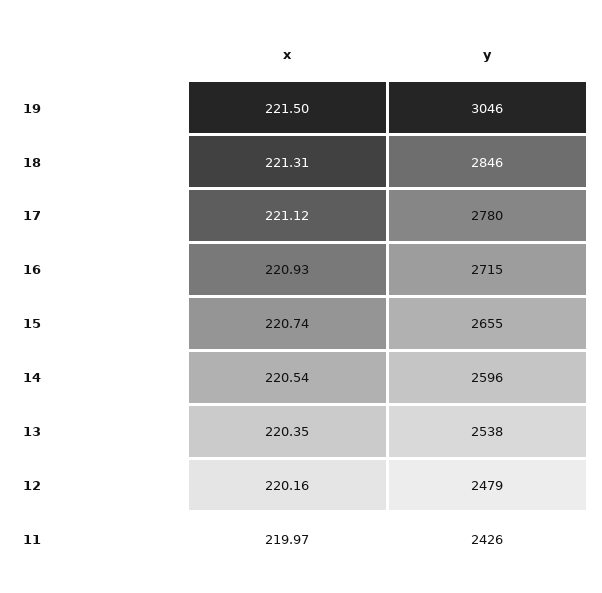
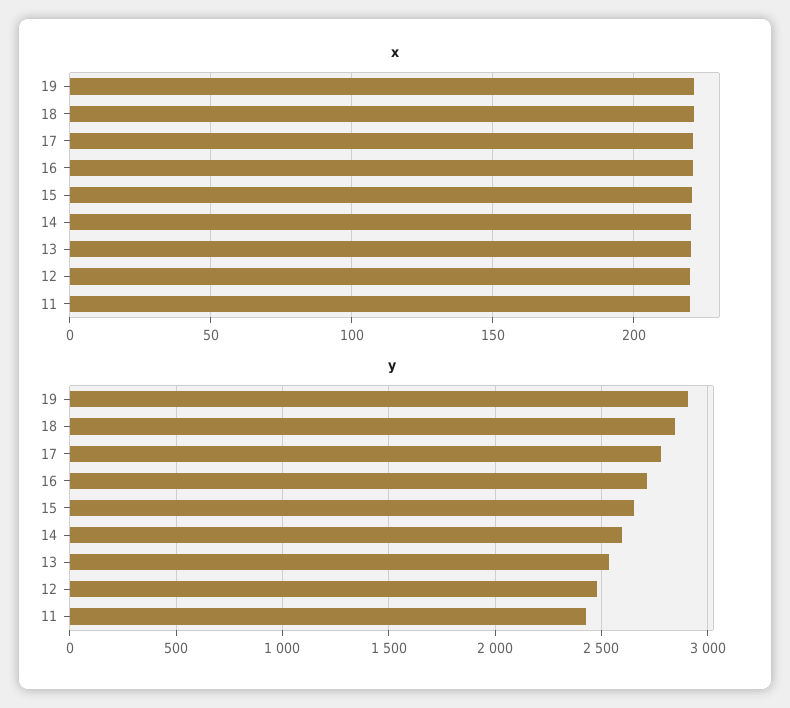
y, 19: 3046 -> 2900

